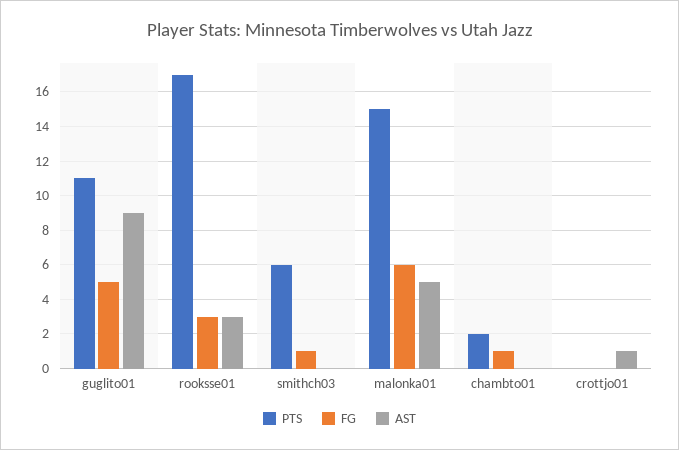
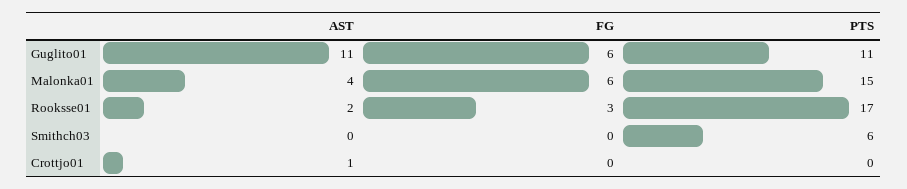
FG, guglito01: 5 -> 6
AST, guglito01: 9 -> 11
AST, rooksse01: 3 -> 2
FG, smithch03: 1 -> 0
AST, malonka01: 5 -> 4
PTS, chambto01: 2 -> none
FG, chambto01: 1 -> none
AST, chambto01: 0 -> none

